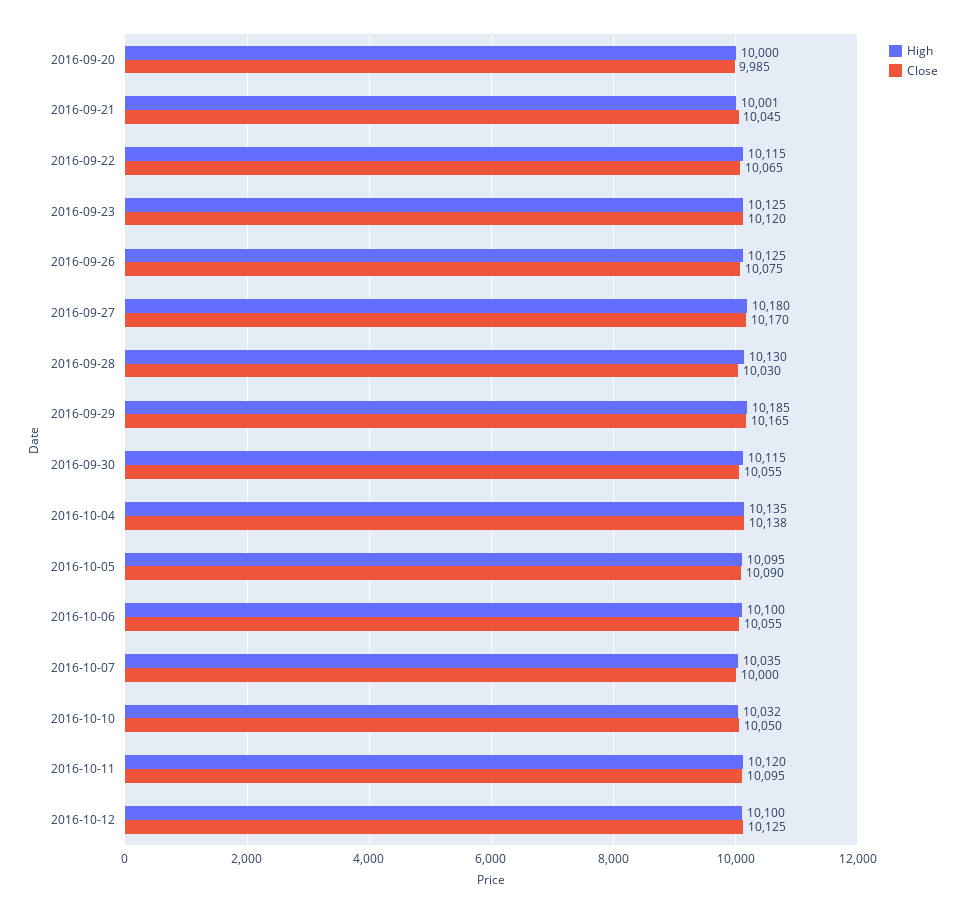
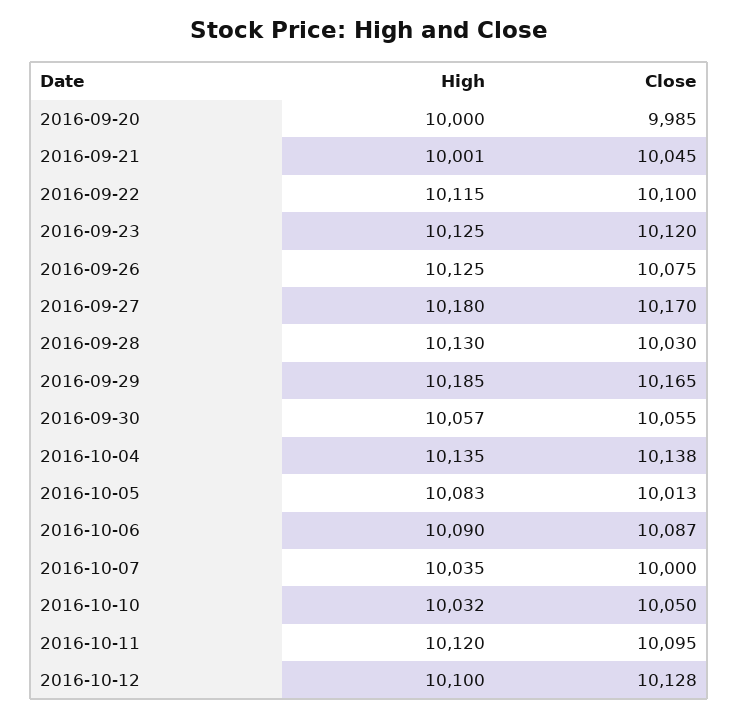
Close, 2016-09-22: 10065 -> 10100
High, 2016-09-30: 10115 -> 10057
High, 2016-10-05: 10095 -> 10083
Close, 2016-10-05: 10090 -> 10013
High, 2016-10-06: 10100 -> 10090
Close, 2016-10-06: 10055 -> 10087
Close, 2016-10-12: 10125 -> 10128

